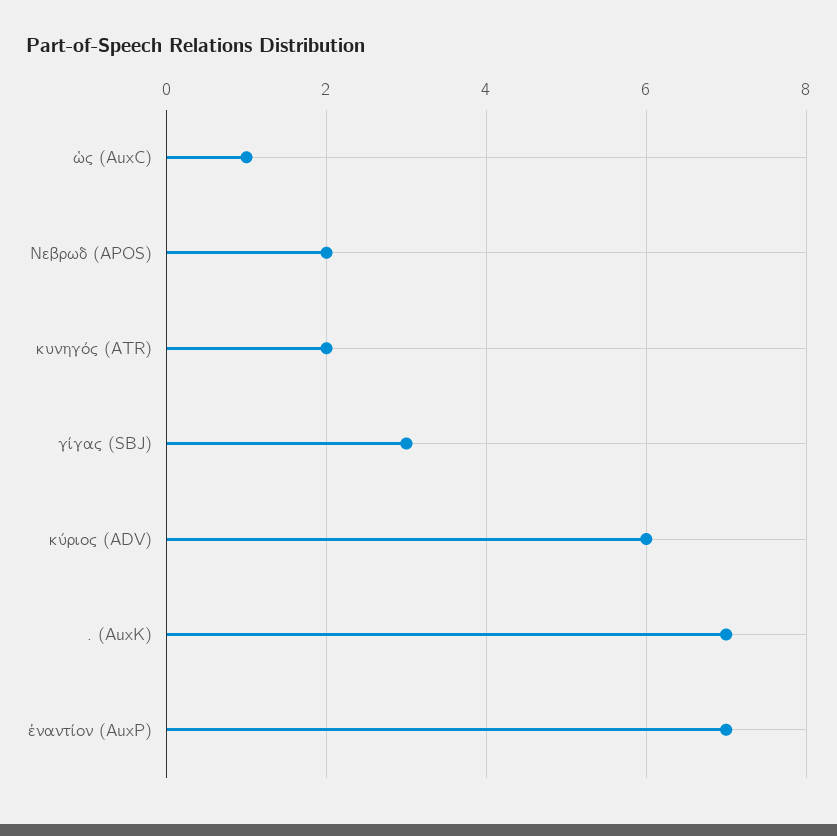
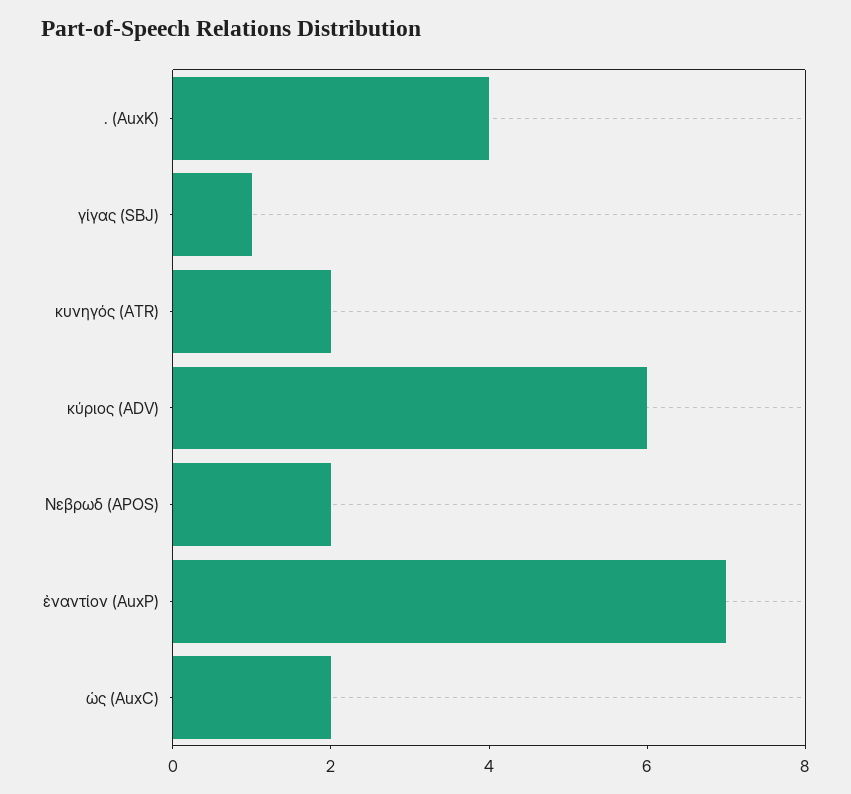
ὡς (AuxC): 1 -> 2
γίγας (SBJ): 3 -> 1
. (AuxK): 7 -> 4

